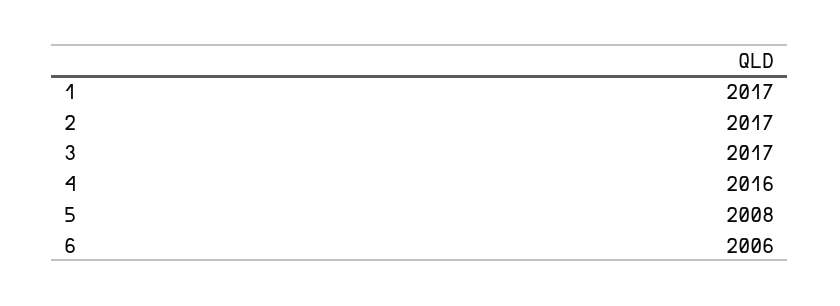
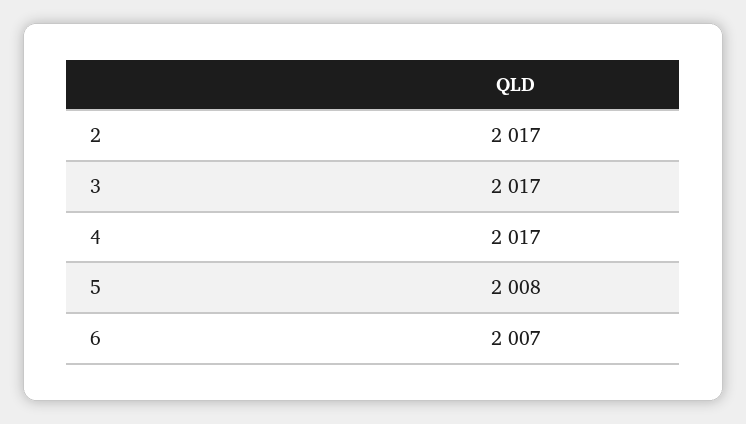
1: 2017 -> none
4: 2016 -> 2017
6: 2006 -> 2007

